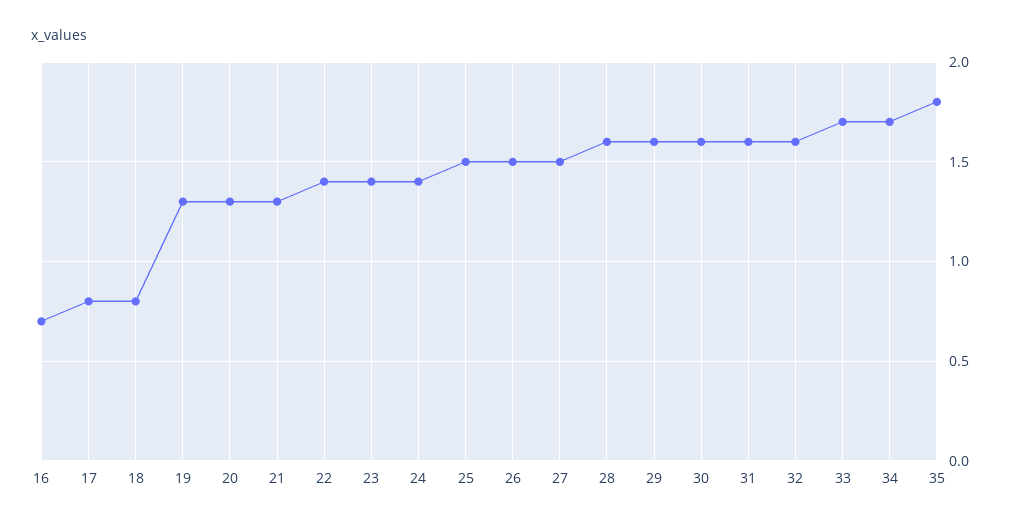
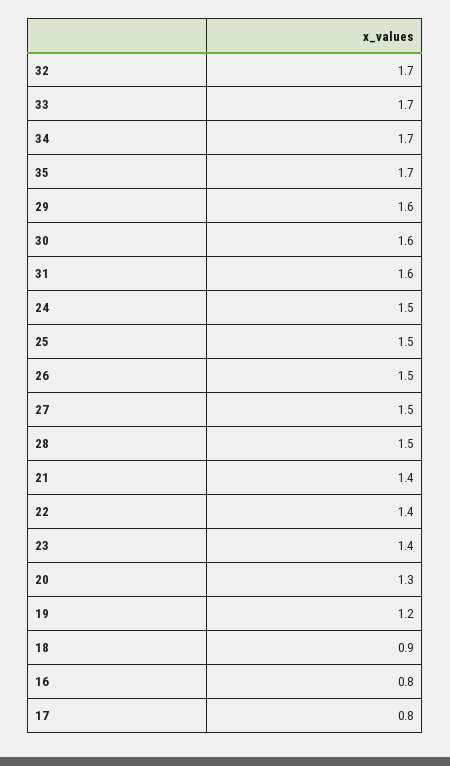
16: 0.7 -> 0.8
18: 0.8 -> 0.9
19: 1.3 -> 1.2
21: 1.3 -> 1.4
24: 1.4 -> 1.5
28: 1.6 -> 1.5
32: 1.6 -> 1.7
35: 1.8 -> 1.7

